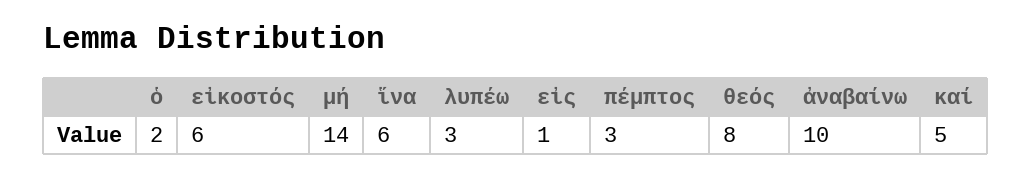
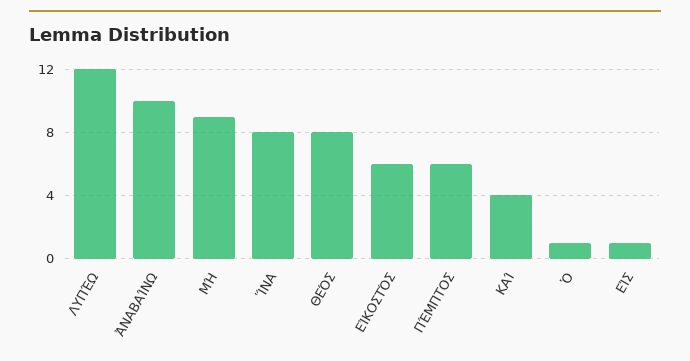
ὁ: 2 -> 1
μή: 14 -> 9
ἵνα: 6 -> 8
λυπέω: 3 -> 12
πέμπτος: 3 -> 6
καί: 5 -> 4

